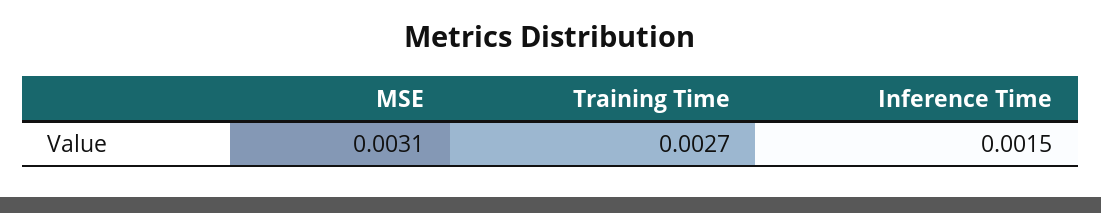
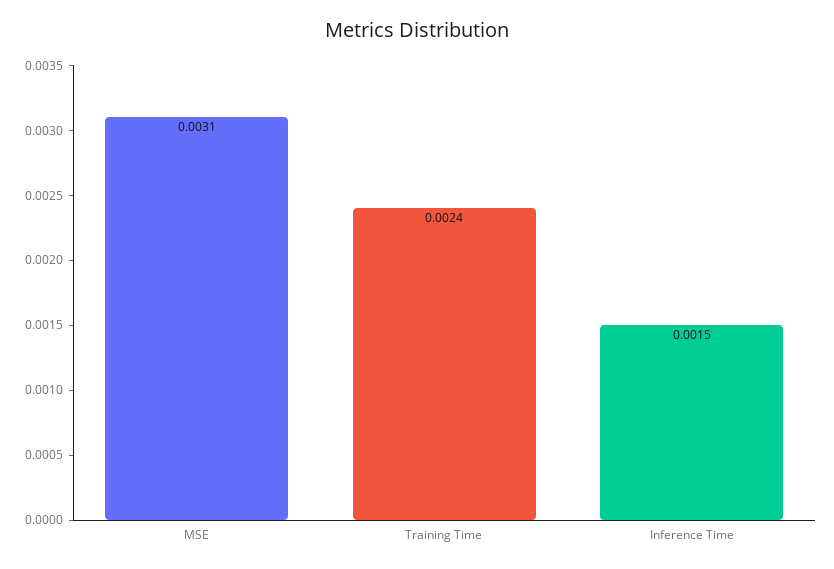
Training Time: 0.0027 -> 0.0024

